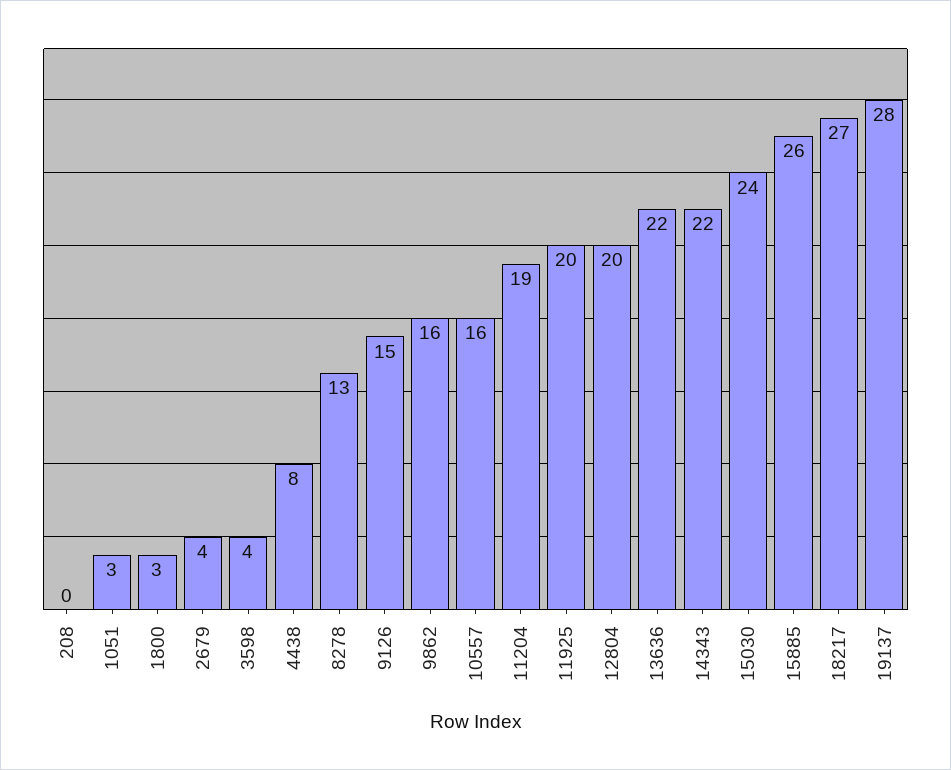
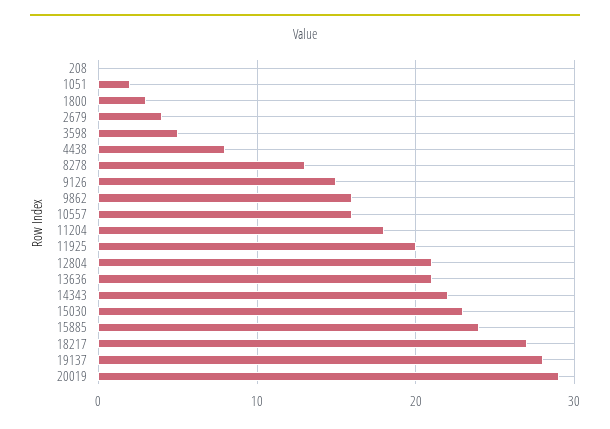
1051: 3 -> 2
3598: 4 -> 5
11204: 19 -> 18
12804: 20 -> 21
13636: 22 -> 21
15030: 24 -> 23
15885: 26 -> 24
20019: none -> 29

